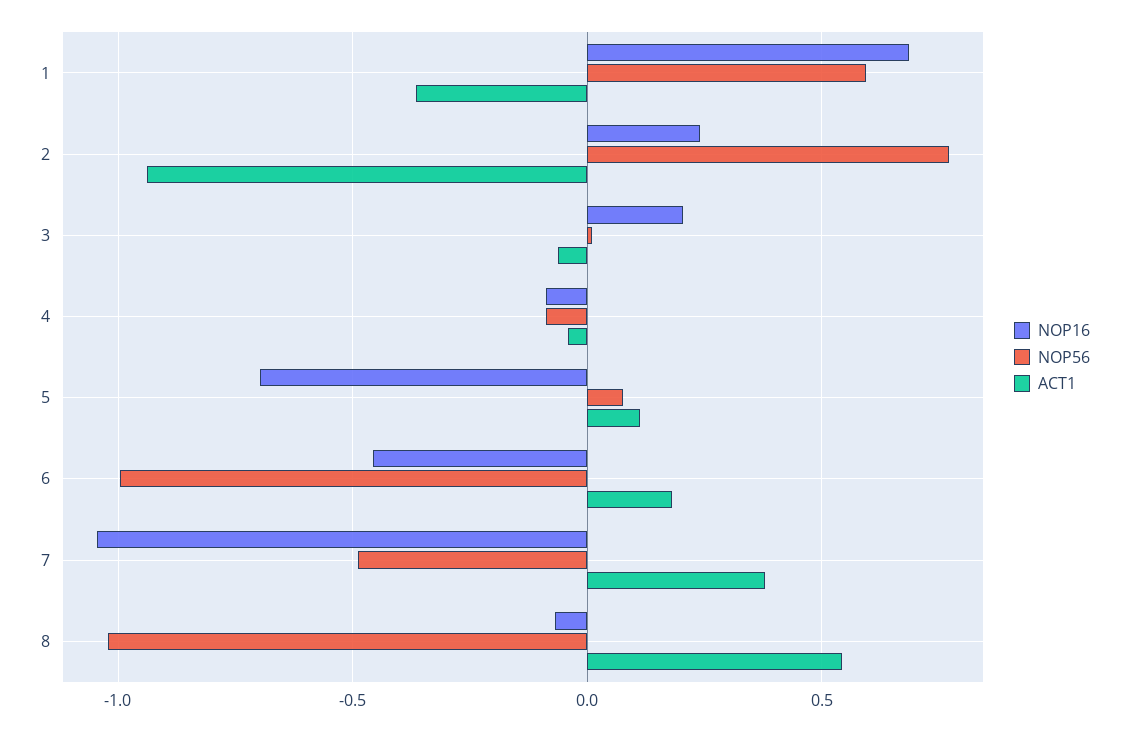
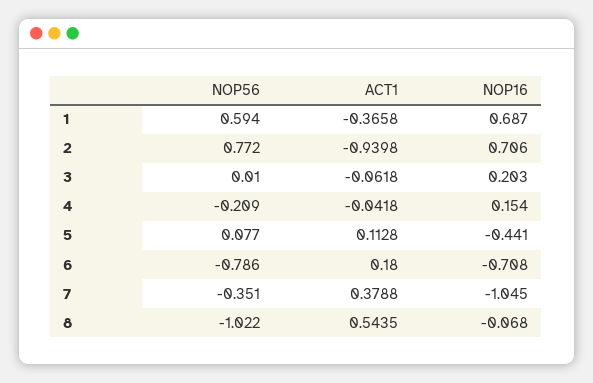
NOP16, 2: 0.25 -> 0.706
NOP16, 4: -0.1 -> 0.154
NOP56, 4: -0.1 -> -0.209
NOP16, 5: -0.7 -> -0.441
NOP16, 6: -0.45 -> -0.708
NOP56, 6: -1 -> -0.786
NOP56, 7: -0.5 -> -0.351

